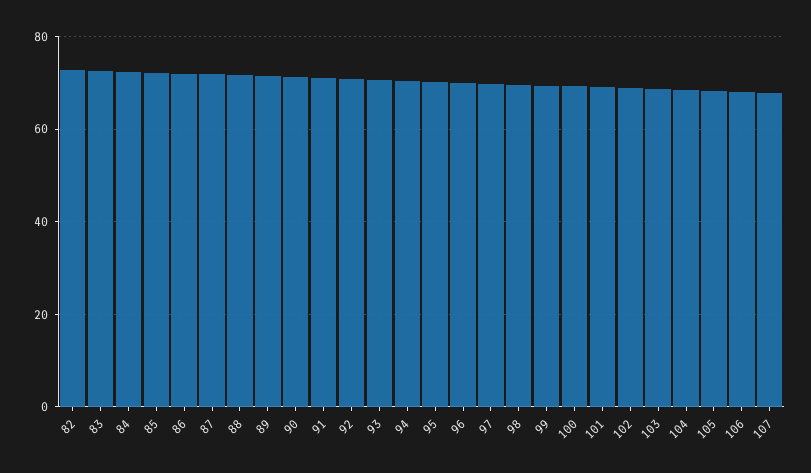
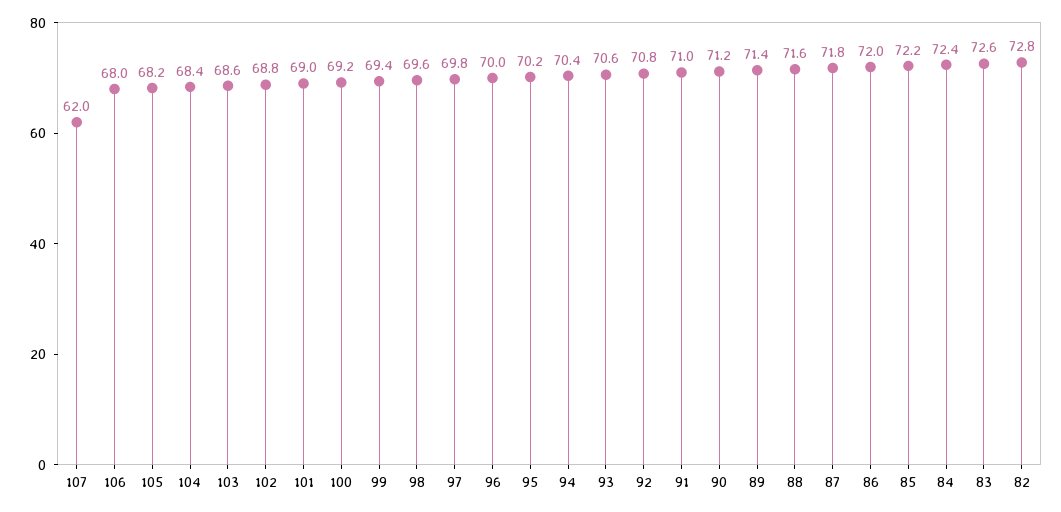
107: 68 -> 62

